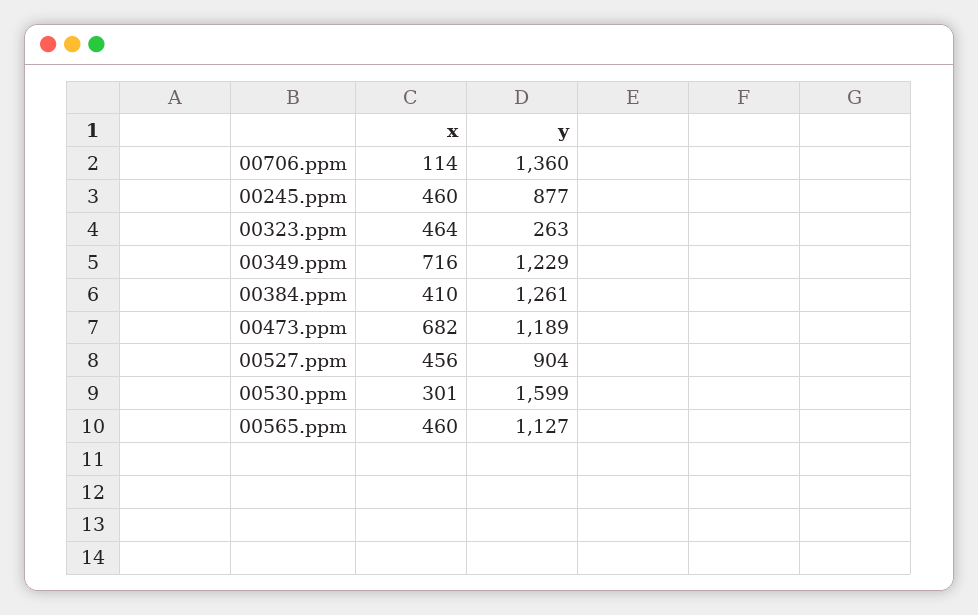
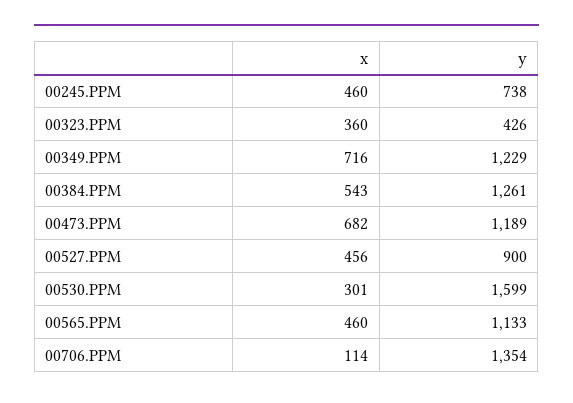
y, 00706.ppm: 1360 -> 1354
y, 00245.ppm: 877 -> 738
x, 00323.ppm: 464 -> 360
y, 00323.ppm: 263 -> 426
x, 00384.ppm: 410 -> 543
y, 00527.ppm: 904 -> 900
y, 00565.ppm: 1127 -> 1133

